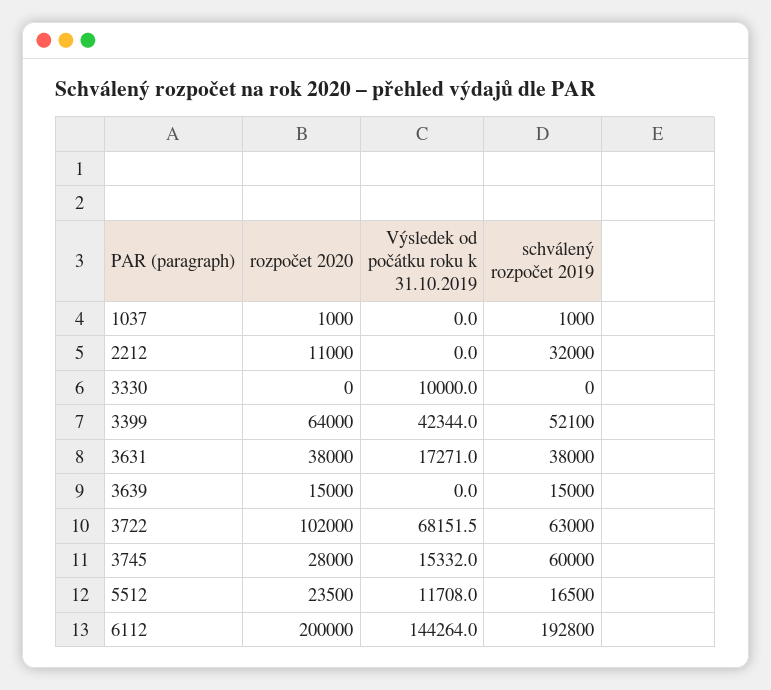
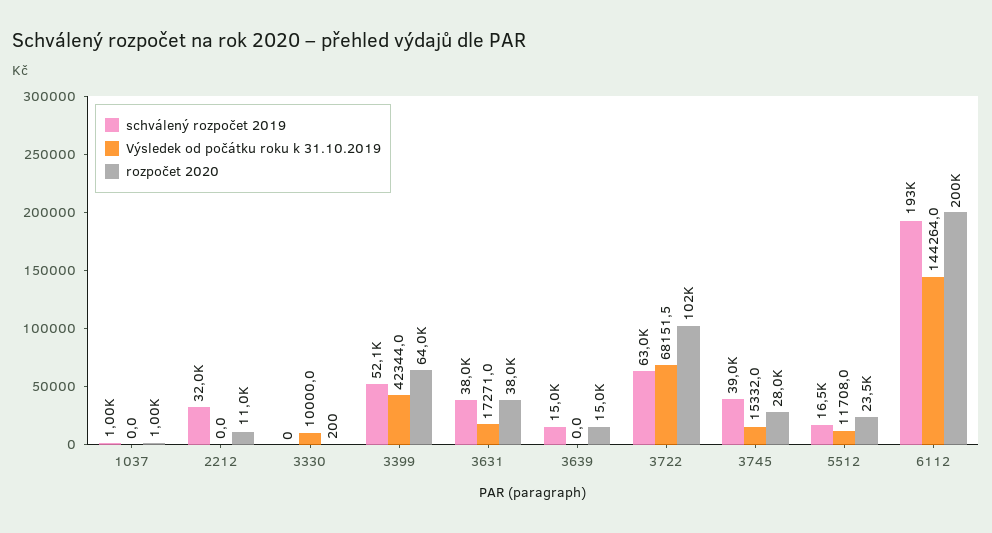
rozpočet 2020, 3330: 0 -> 200
schválený rozpočet 2019, 3745: 60000 -> 39000
schválený rozpočet 2019, 6112: 192800 -> 193000

